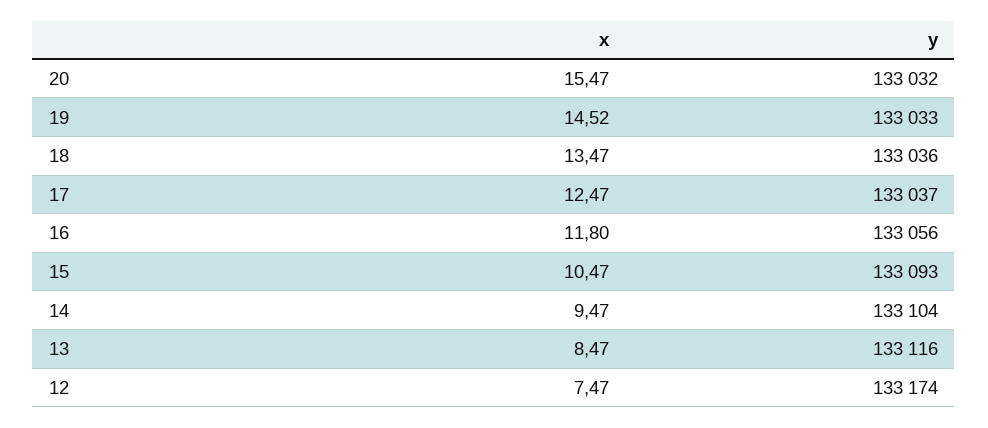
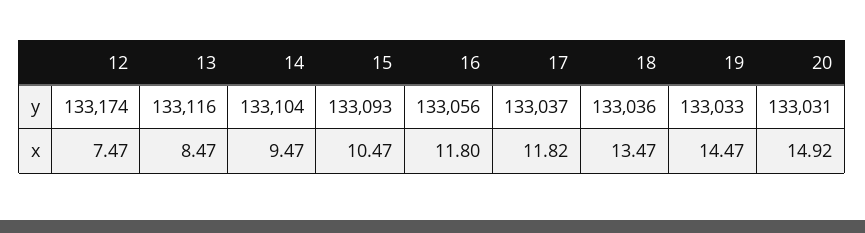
x, 20: 15.47 -> 14.92
y, 20: 133032 -> 133031
x, 19: 14.52 -> 14.47
x, 17: 12.47 -> 11.82

